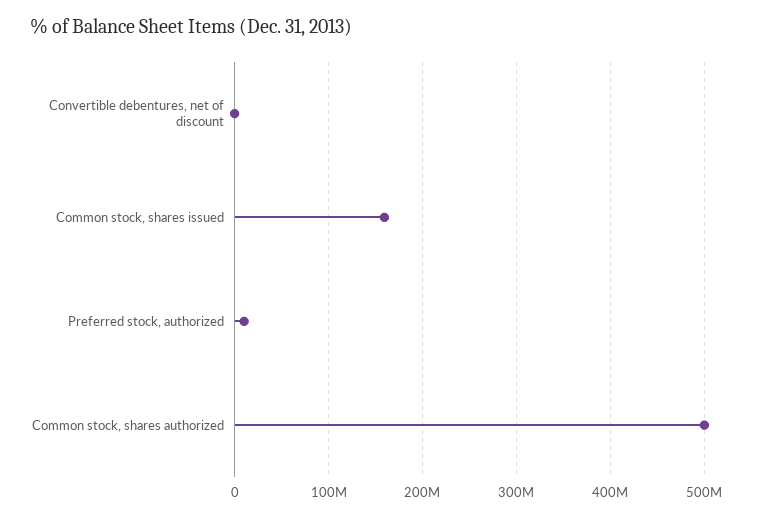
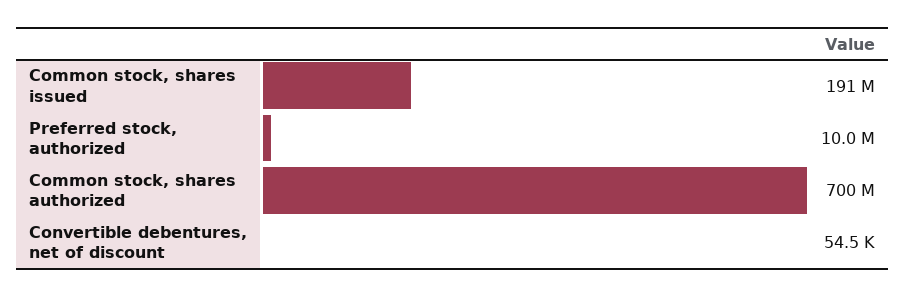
Common stock, shares issued: 160000000 -> 191000000
Common stock, shares authorized: 500000000 -> 700000000

